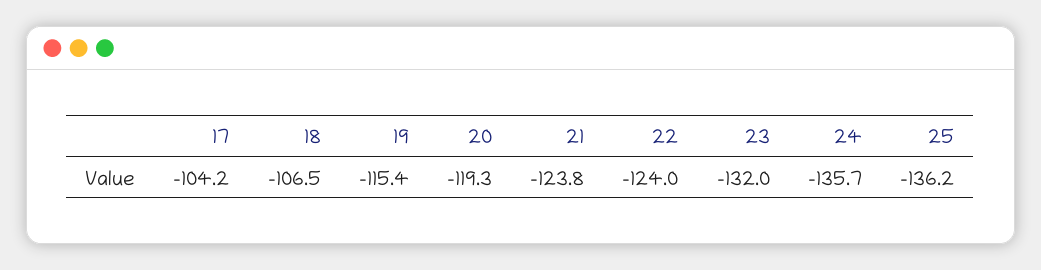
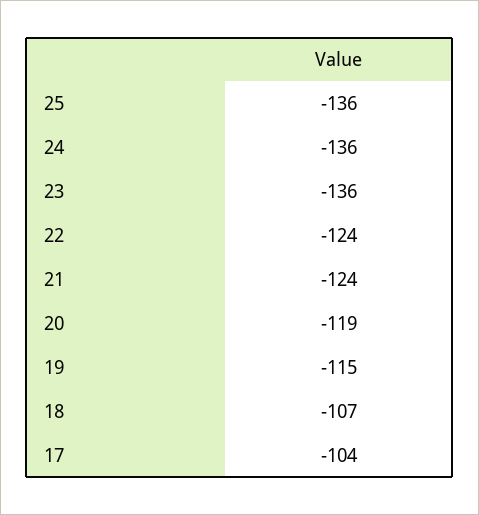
23: -132 -> -136

